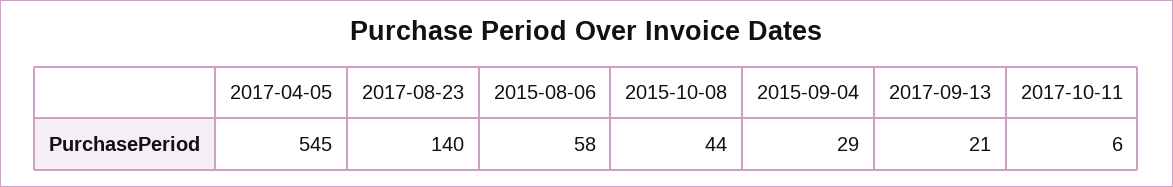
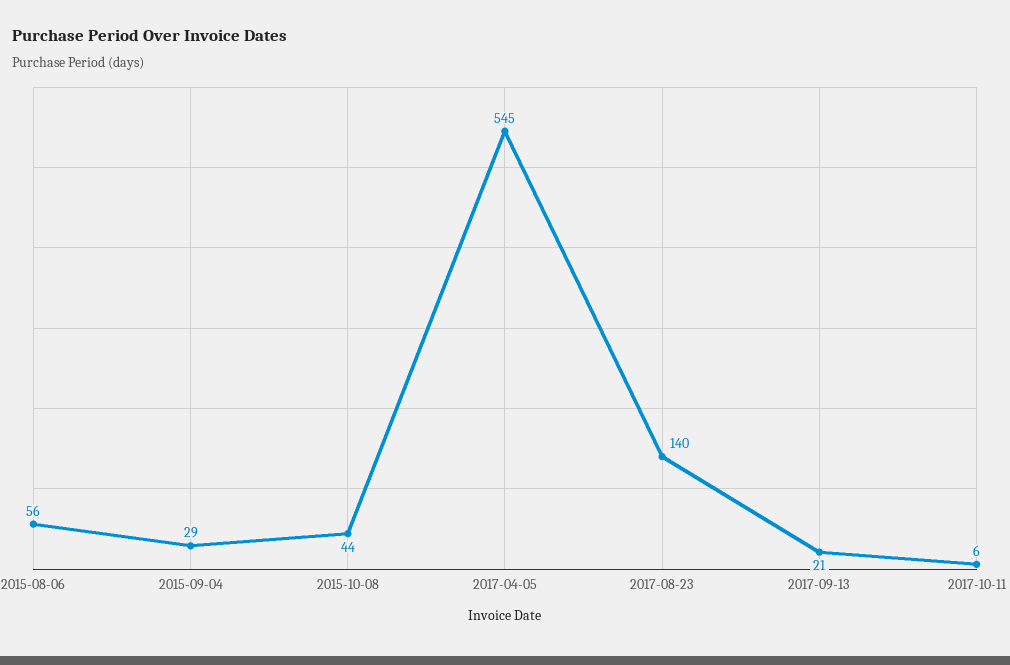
2015-08-06: 58 -> 56

